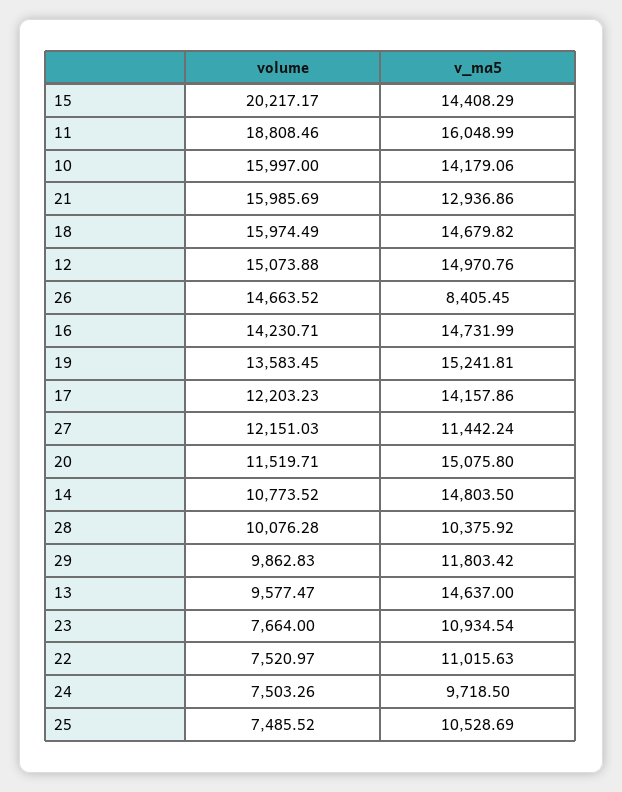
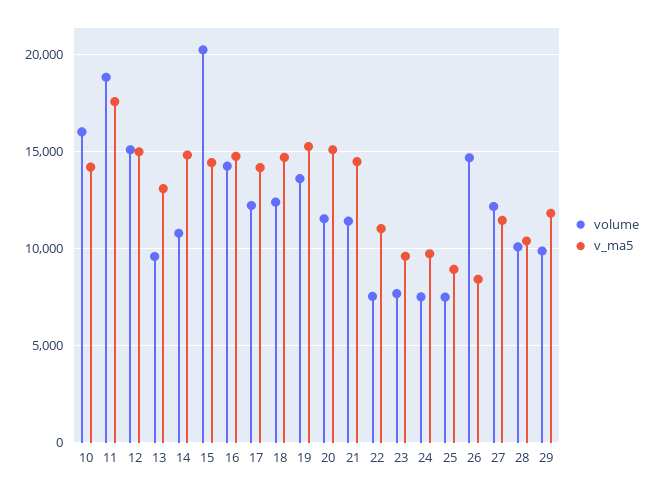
v_ma5, 11: 16048.99 -> 17500
volume, 21: 15985.69 -> 11500
v_ma5, 21: 12936.86 -> 14500
volume, 18: 15974.49 -> 12500
v_ma5, 13: 14637 -> 13000
v_ma5, 23: 10934.54 -> 9500
v_ma5, 25: 10528.69 -> 9000

